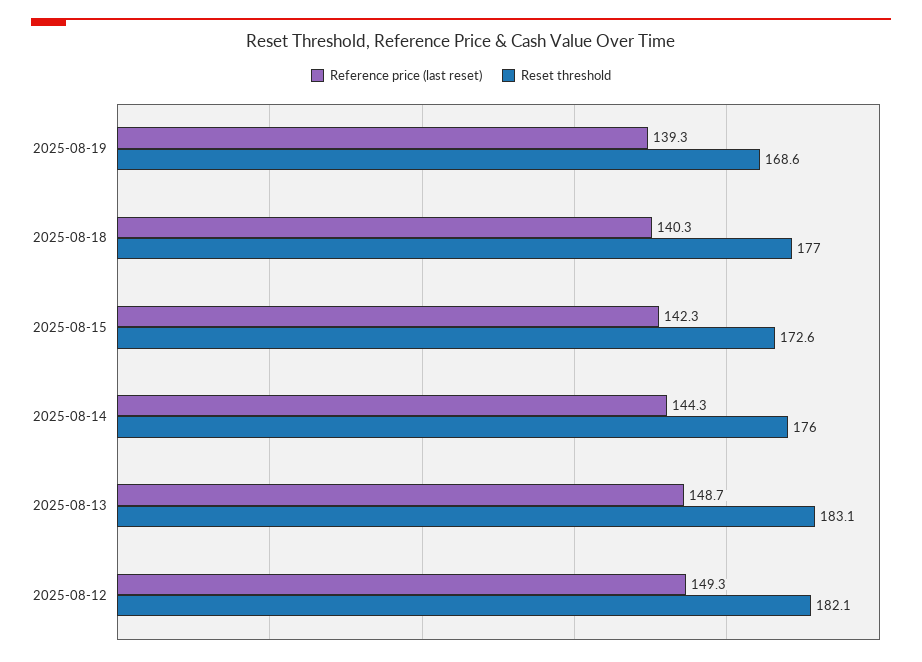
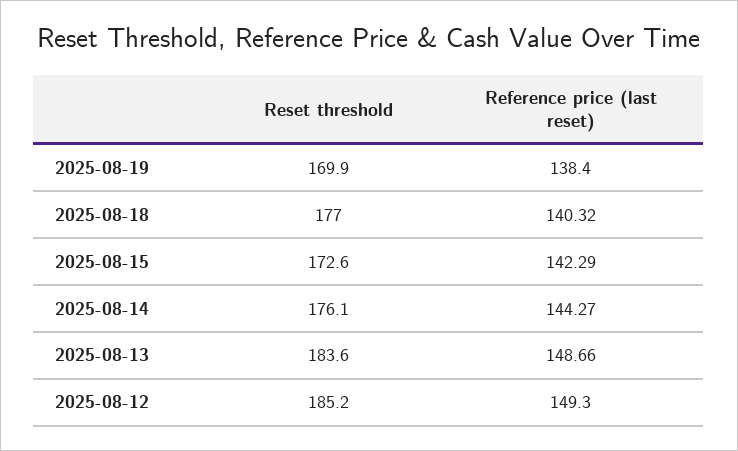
Reference price (last reset), 2025-08-19: 139.3 -> 138.4
Reset threshold, 2025-08-19: 168.6 -> 169.9
Reset threshold, 2025-08-14: 176 -> 176.1
Reset threshold, 2025-08-13: 183.1 -> 183.6
Reset threshold, 2025-08-12: 182.1 -> 185.2

